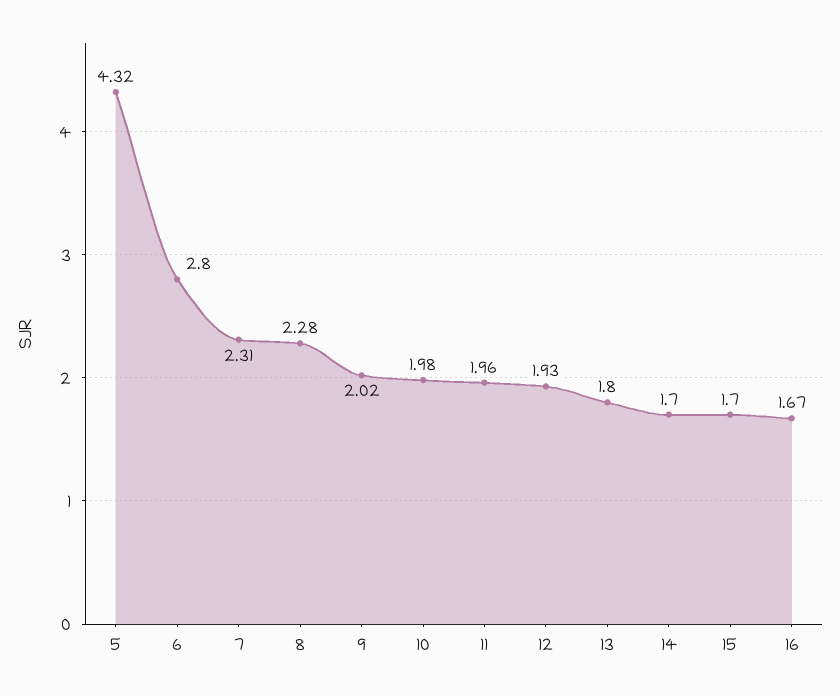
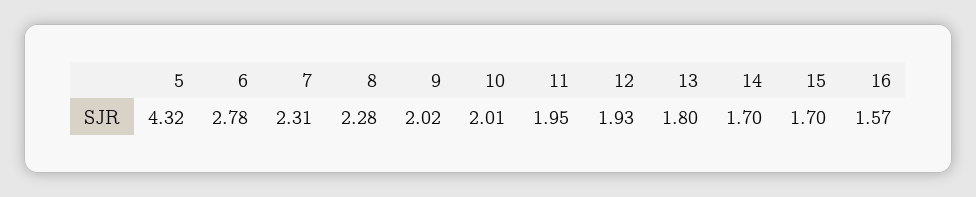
6: 2.8 -> 2.78
10: 1.98 -> 2.01
11: 1.96 -> 1.95
16: 1.67 -> 1.57

